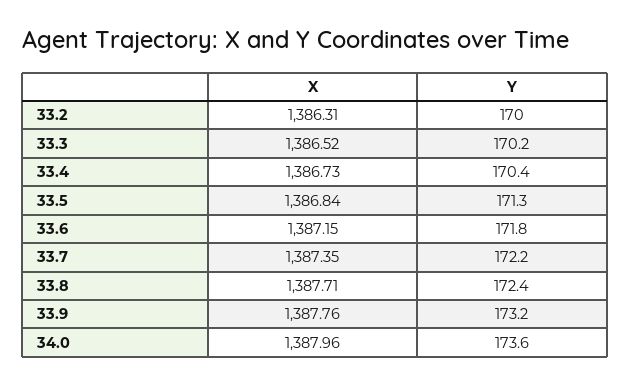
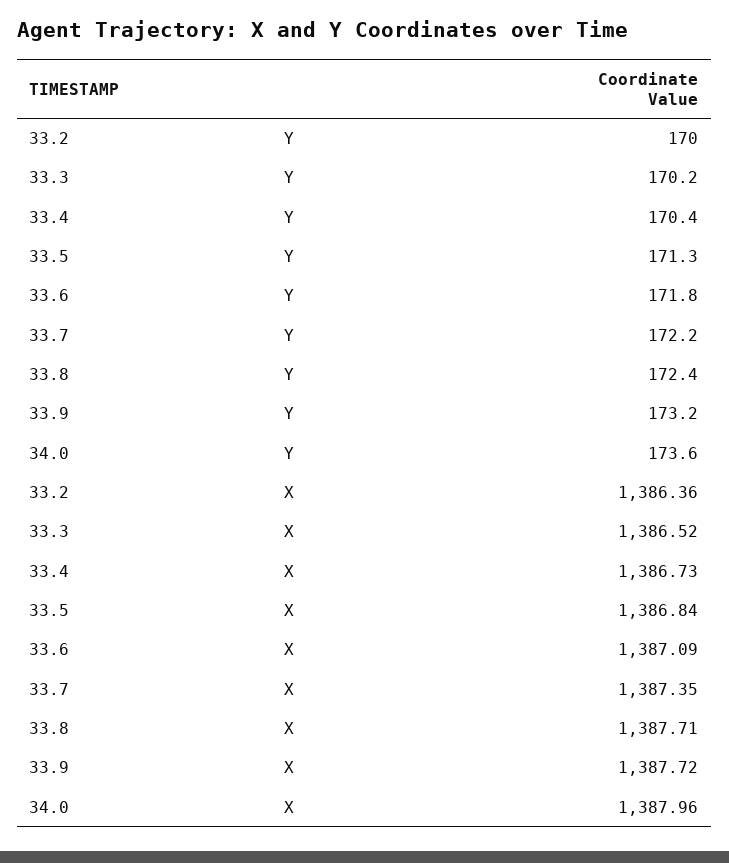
X, 33.2: 1386.31 -> 1386.36
X, 33.6: 1387.15 -> 1387.09
X, 33.9: 1387.76 -> 1387.72

